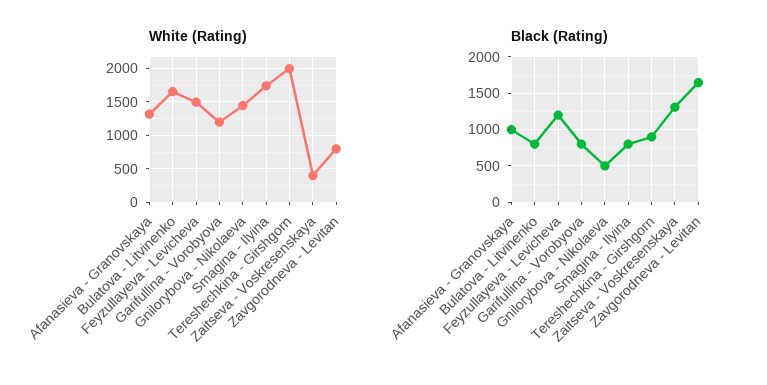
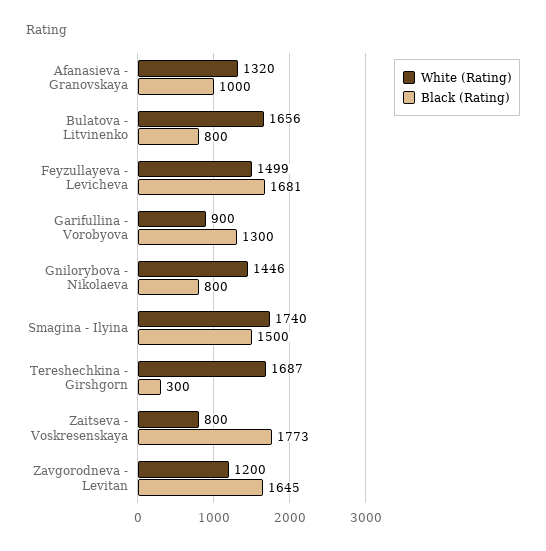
White (Rating), Garifullina - Vorobyova: 1200 -> 900
White (Rating), Tereshechkina - Girshgorn: 2000 -> 1687
White (Rating), Zaitseva - Voskresenskaya: 400 -> 800
White (Rating), Zavgorodneva - Levitan: 800 -> 1200
Black (Rating), Feyzullayeva - Levicheva: 1200 -> 1681
Black (Rating), Garifullina - Vorobyova: 800 -> 1300
Black (Rating), Gnilorybova - Nikolaeva: 500 -> 800
Black (Rating), Smagina - Ilyina: 800 -> 1500
Black (Rating), Tereshechkina - Girshgorn: 900 -> 300
Black (Rating), Zaitseva - Voskresenskaya: 1300 -> 1773

